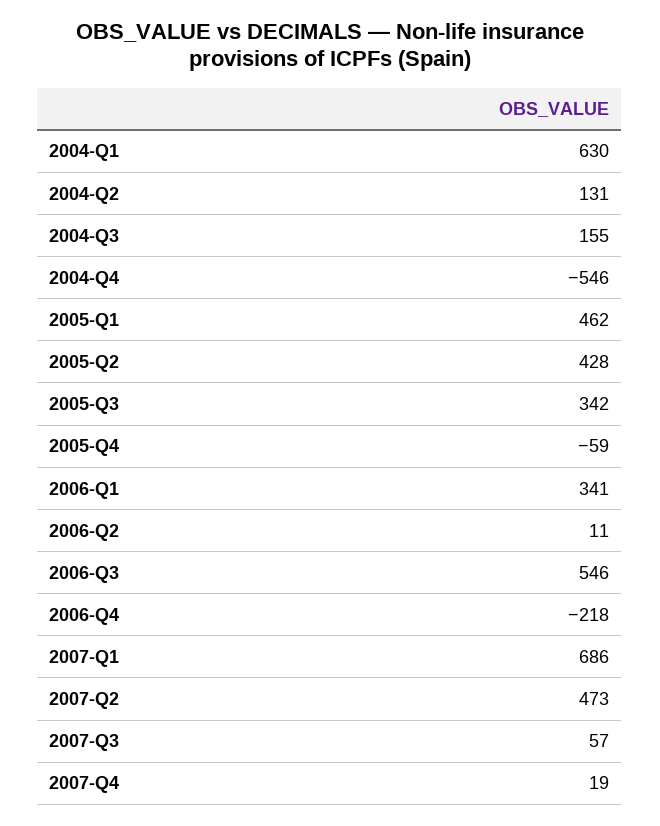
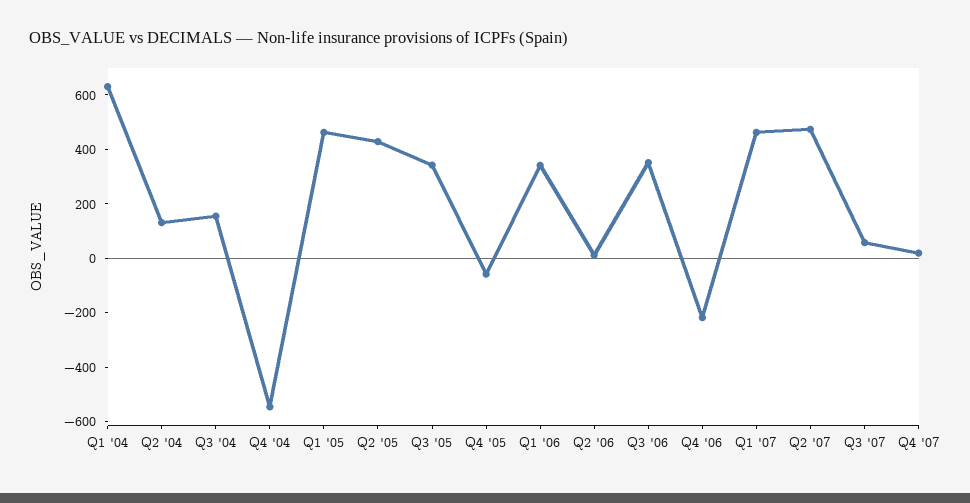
2006-Q3: 546 -> 350
2007-Q1: 686 -> 450

